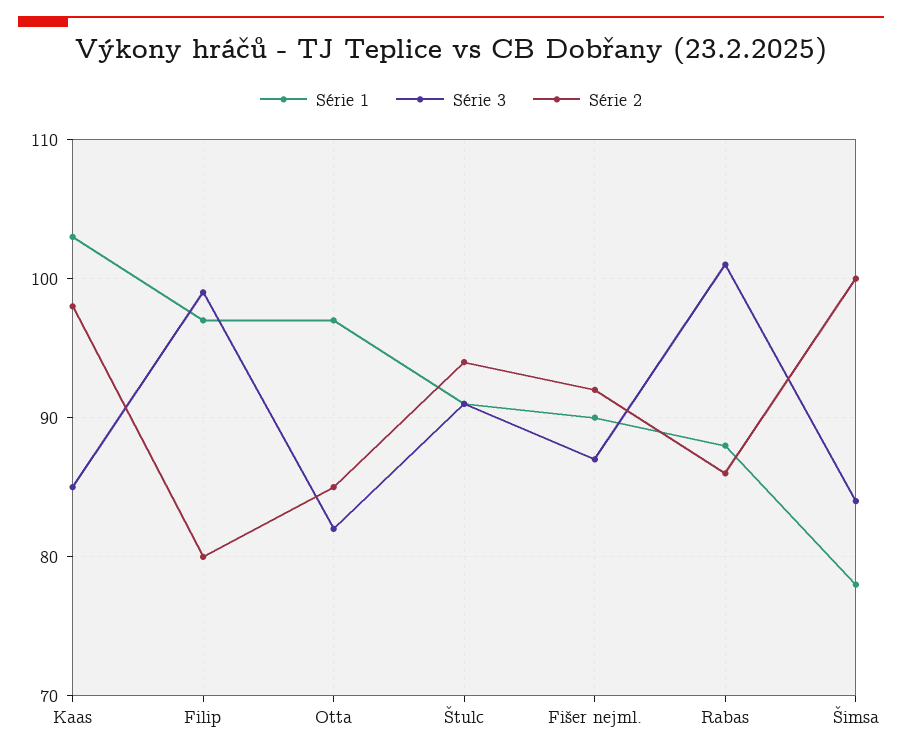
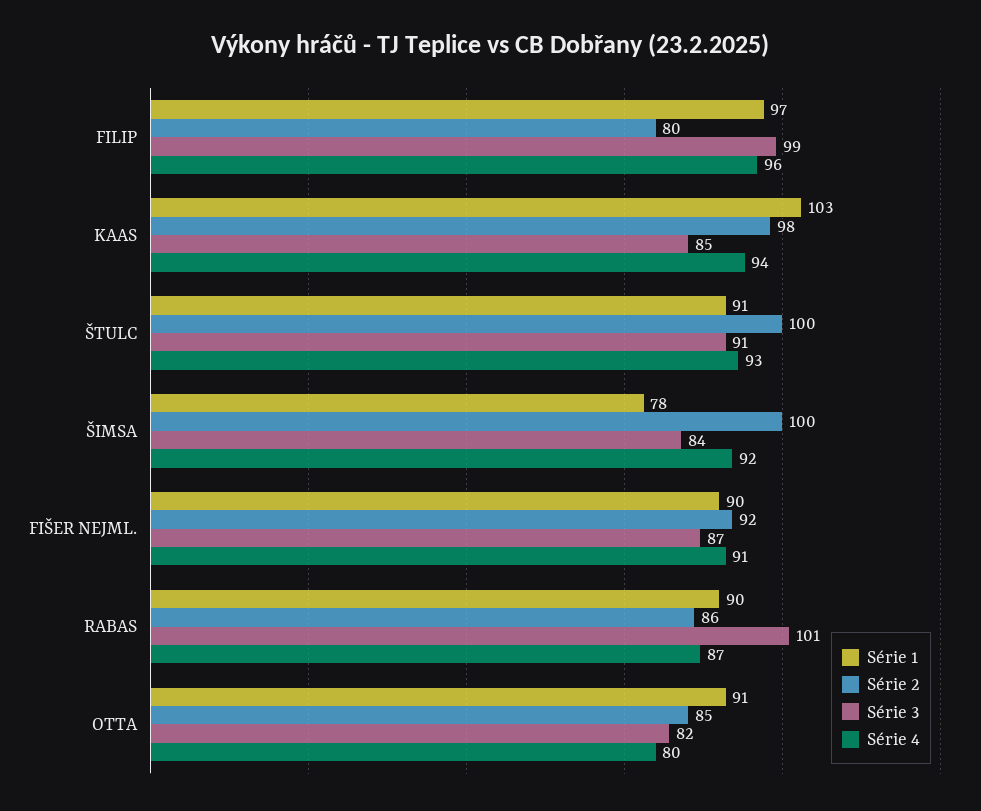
Série 1, Otta: 97 -> 91
Série 2, Štulc: 94 -> 100
Série 1, Rabas: 88 -> 90
Série 4, Filip: none -> 96
Série 4, Kaas: none -> 94
Série 4, Štulc: none -> 93
Série 4, Šimsa: none -> 92
Série 4, Fišer nejml.: none -> 91
Série 4, Rabas: none -> 87
Série 4, Otta: none -> 80

